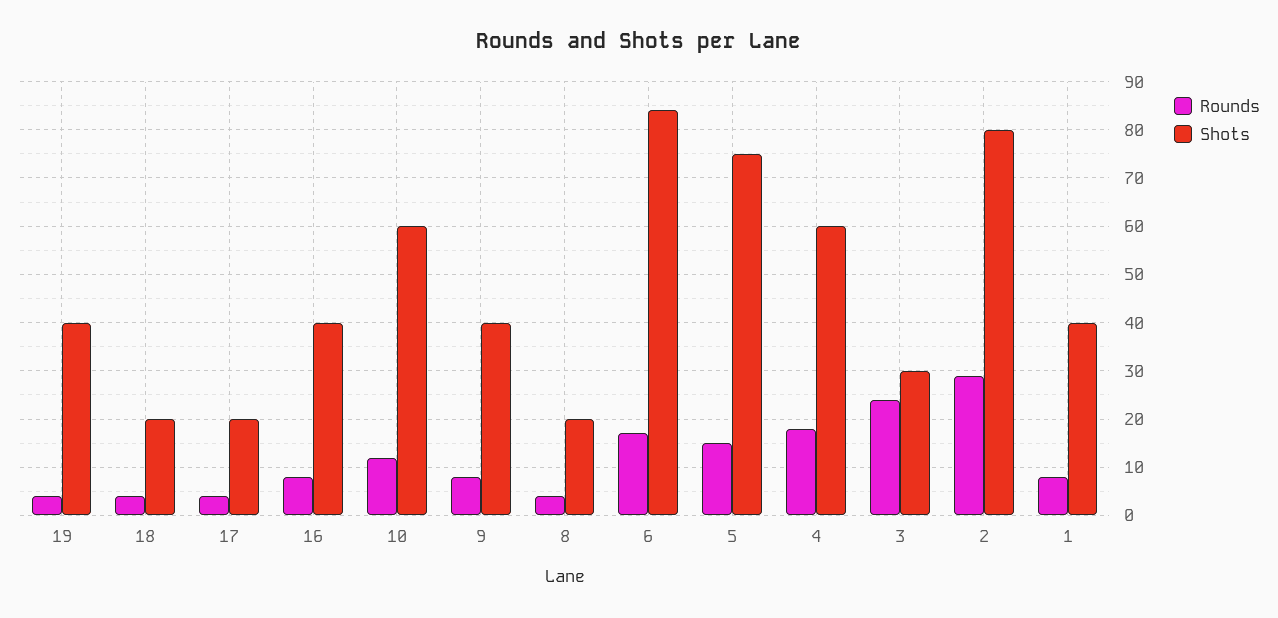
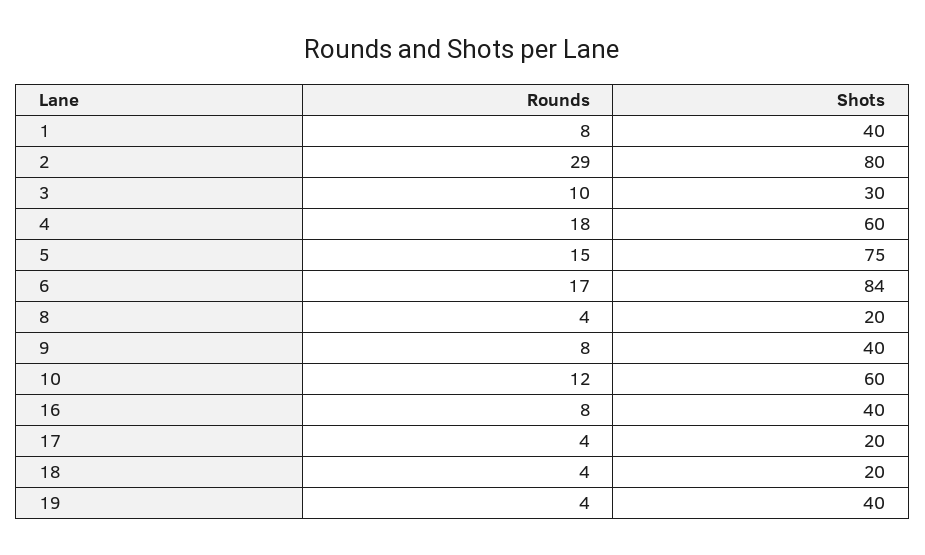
Rounds, 3: 25 -> 10

